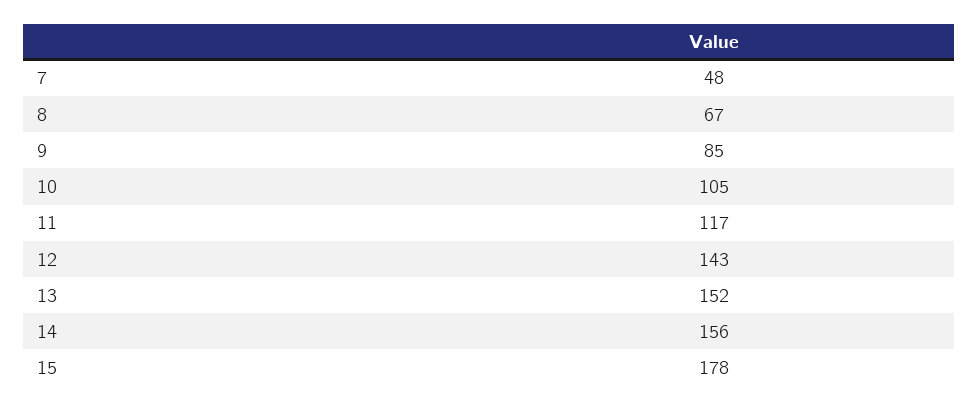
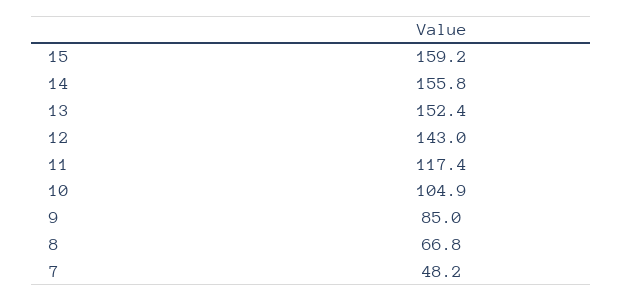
15: 178 -> 159.2

